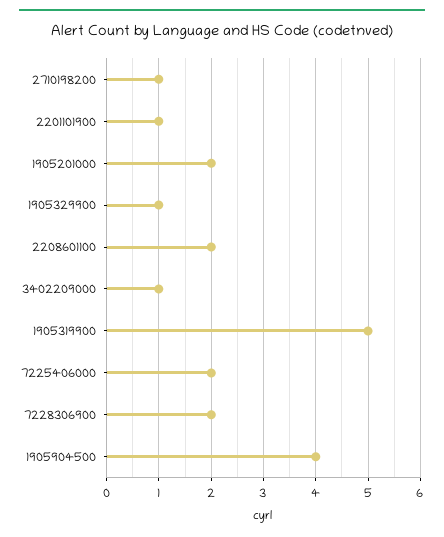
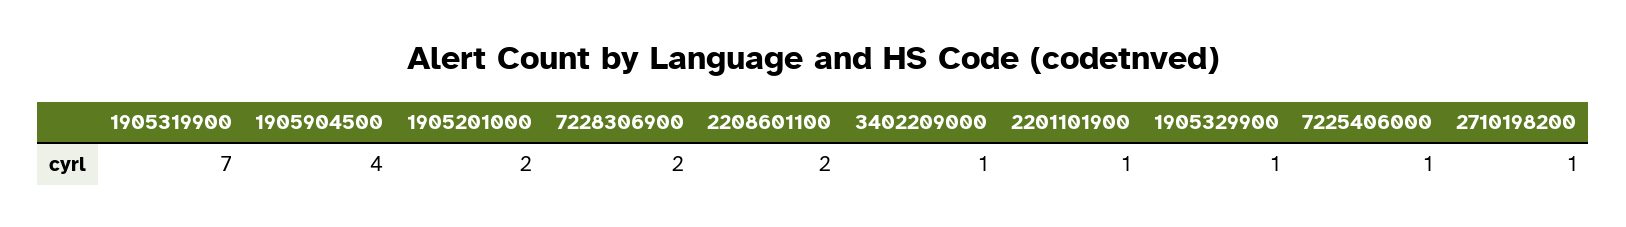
1905319900: 5 -> 7
7225406000: 2 -> 1

